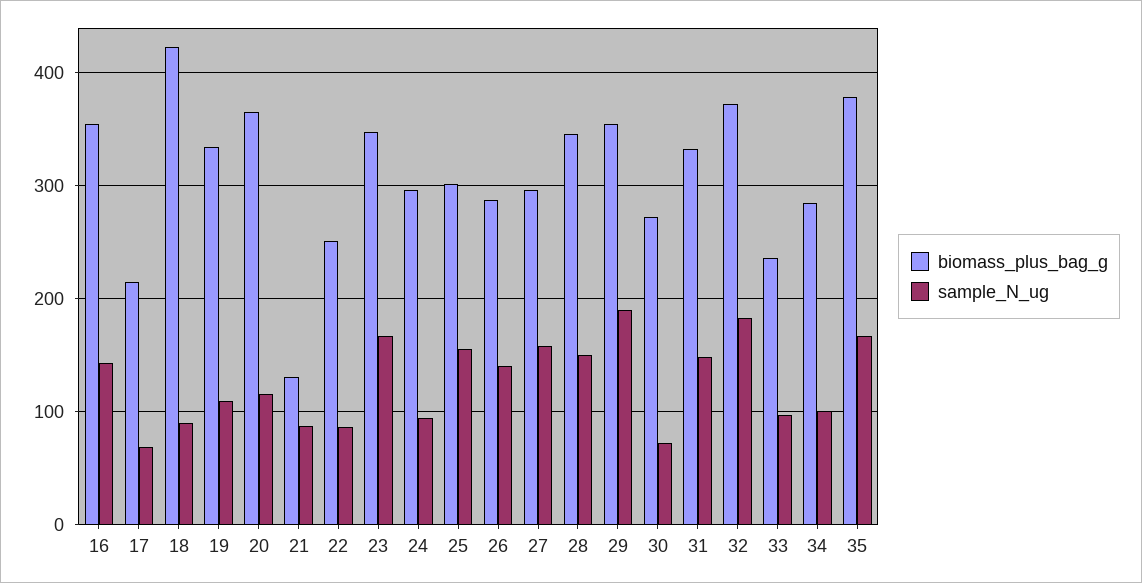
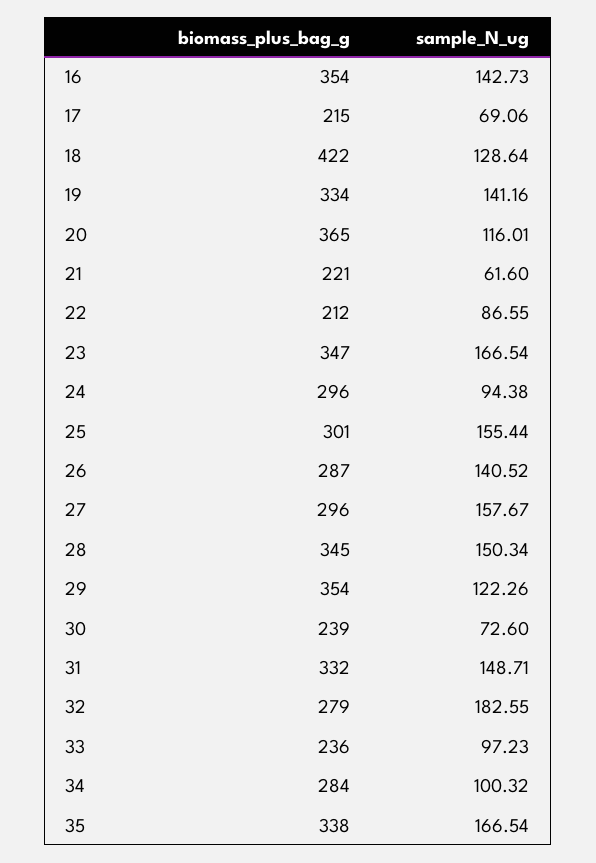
sample_N_ug, 18: 90 -> 128.64
sample_N_ug, 19: 110 -> 141.16
biomass_plus_bag_g, 21: 130 -> 221
sample_N_ug, 21: 90 -> 61.6
biomass_plus_bag_g, 22: 250 -> 212
sample_N_ug, 29: 190 -> 122.26
biomass_plus_bag_g, 30: 270 -> 239
biomass_plus_bag_g, 32: 370 -> 279
biomass_plus_bag_g, 35: 380 -> 338

